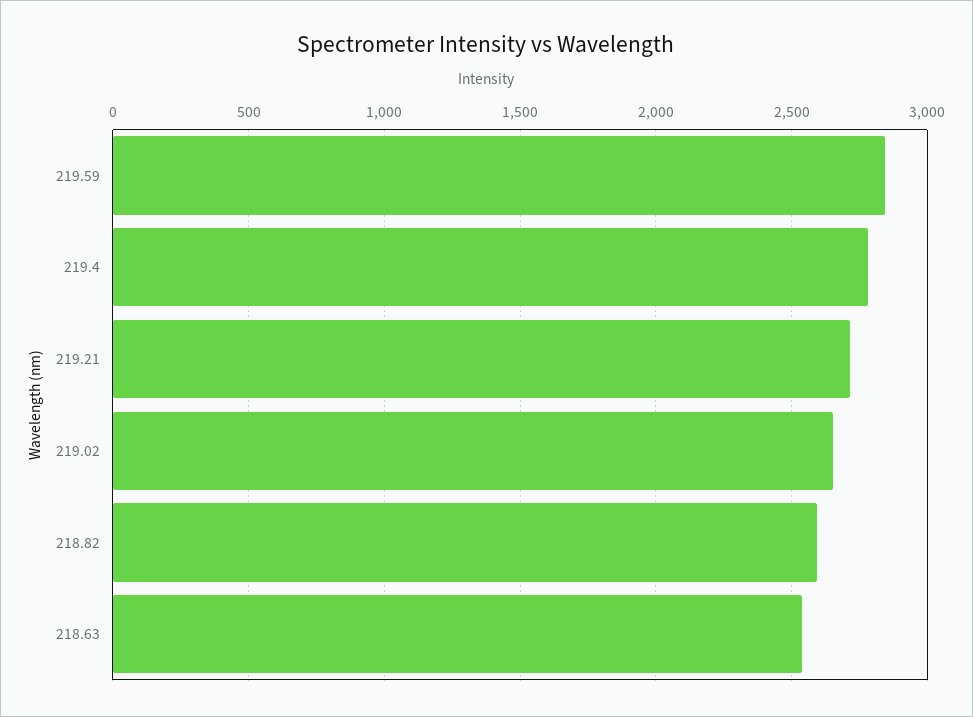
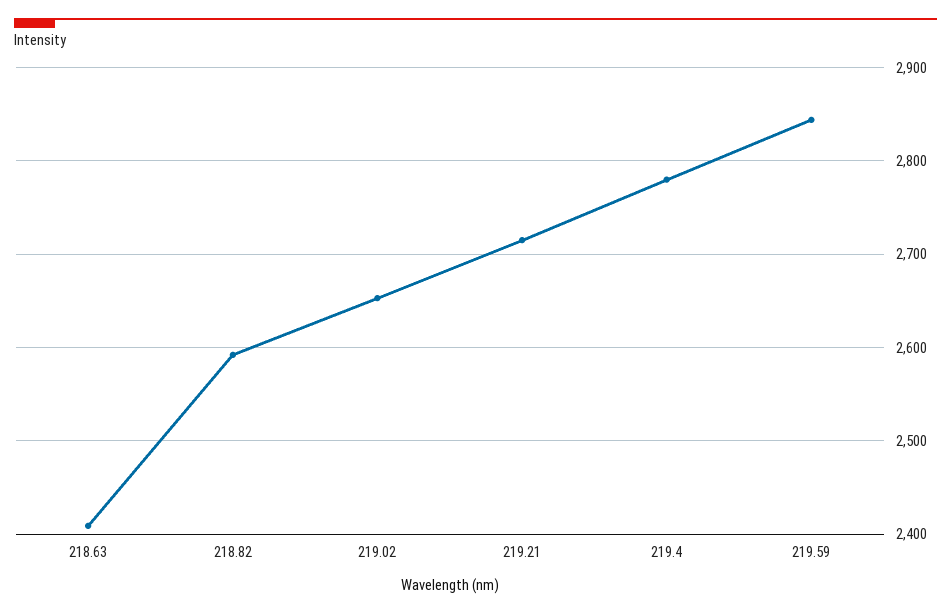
218.63: 2550 -> 2410

